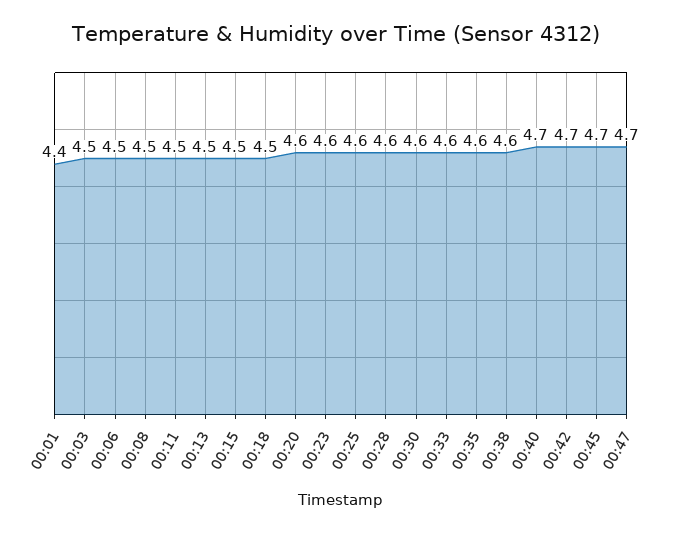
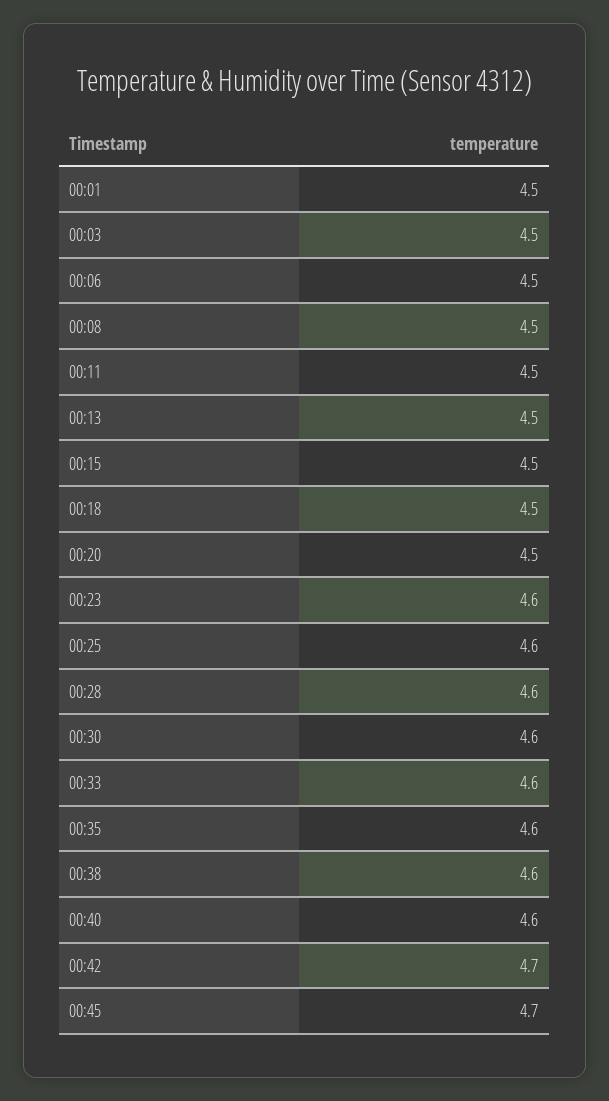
00:01: 4.4 -> 4.5
00:20: 4.6 -> 4.5
00:40: 4.7 -> 4.6
00:47: 4.7 -> none

